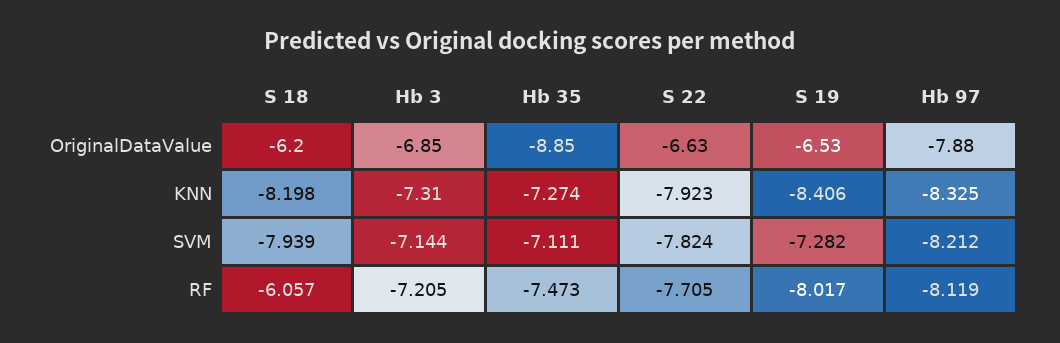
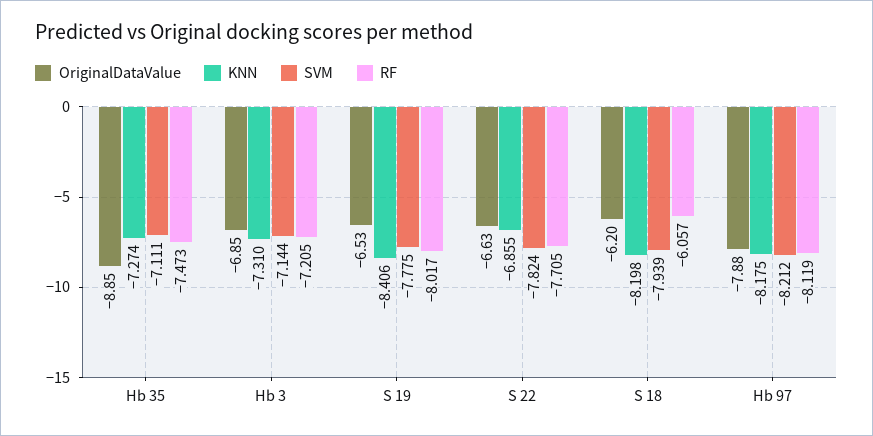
KNN, S 22: -7.923 -> -6.855
KNN, Hb 97: -8.325 -> -8.175
SVM, S 19: -7.282 -> -7.775

